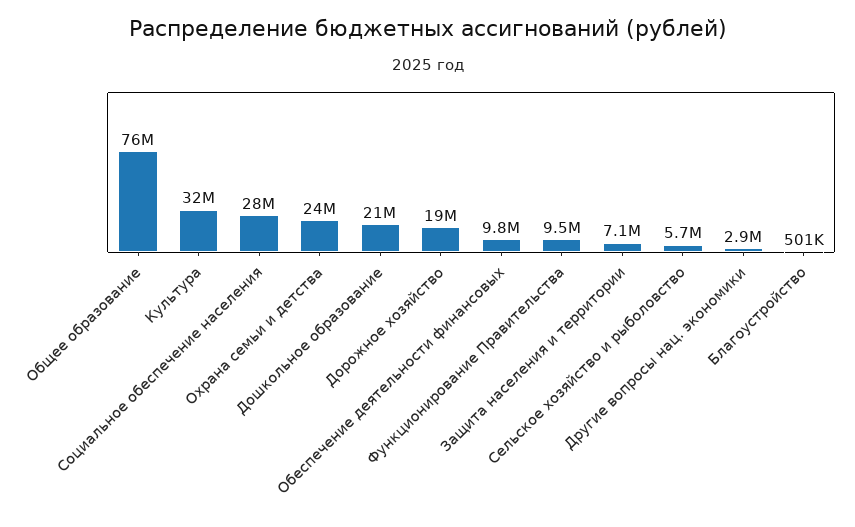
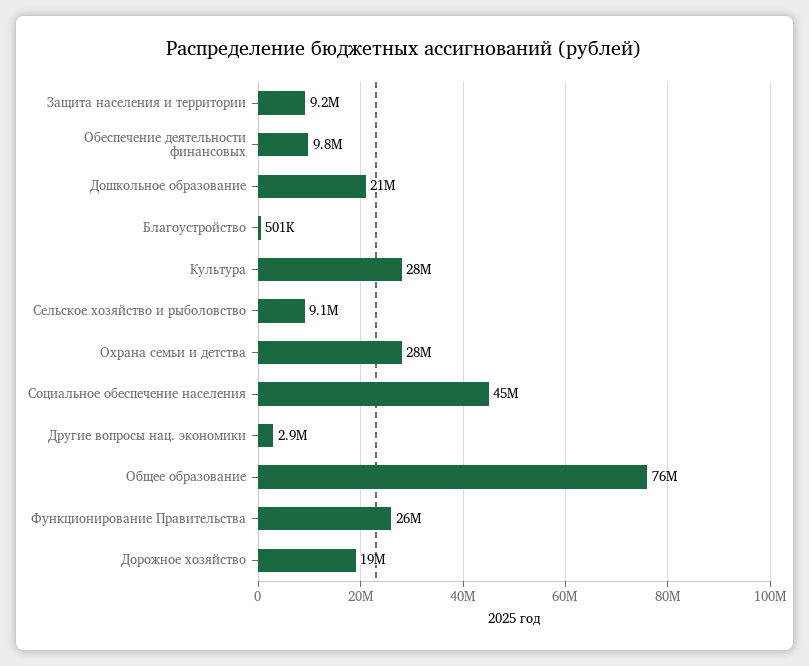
Культура: 32000000 -> 28000000
Социальное обеспечение населения: 28000000 -> 45000000
Охрана семьи и детства: 24000000 -> 28000000
Функционирование Правительства: 9500000 -> 26000000
Защита населения и территории: 7100000 -> 9200000
Сельское хозяйство и рыболовство: 5700000 -> 9100000

